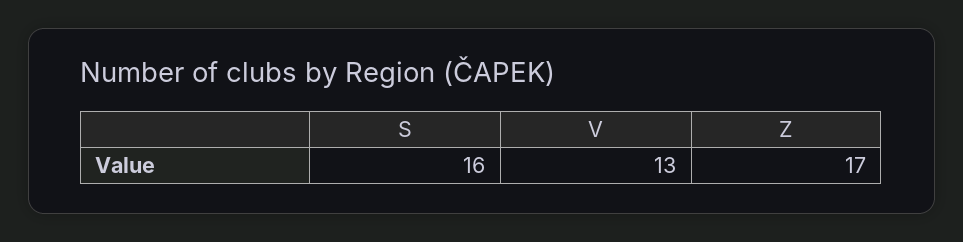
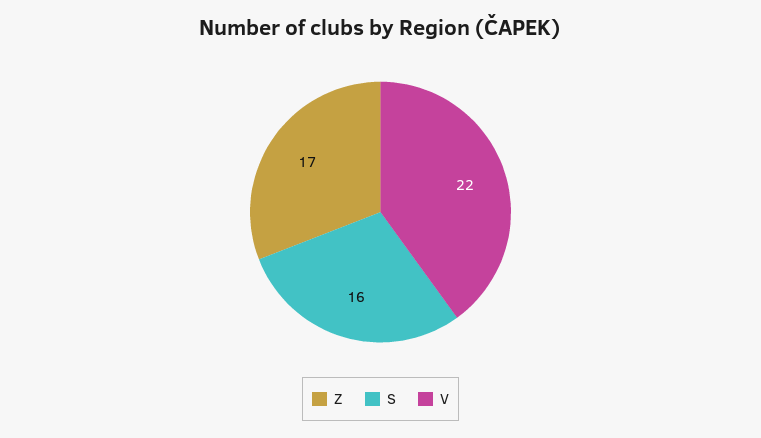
V: 13 -> 22

